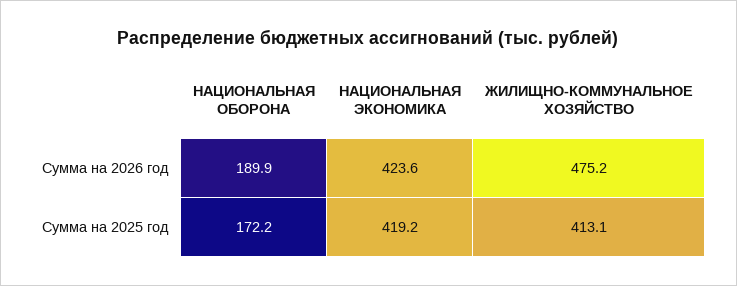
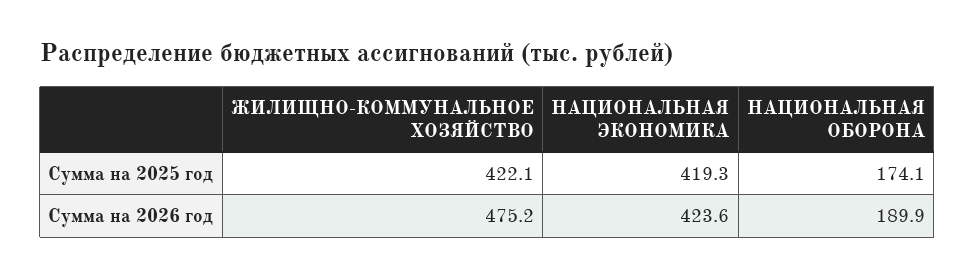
НАЦИОНАЛЬНАЯ ОБОРОНА, Сумма на 2025 год: 172.2 -> 174.1
НАЦИОНАЛЬНАЯ ЭКОНОМИКА, Сумма на 2025 год: 419.2 -> 419.3
ЖИЛИЩНО-КОММУНАЛЬНОЕ ХОЗЯЙСТВО, Сумма на 2025 год: 413.1 -> 422.1

